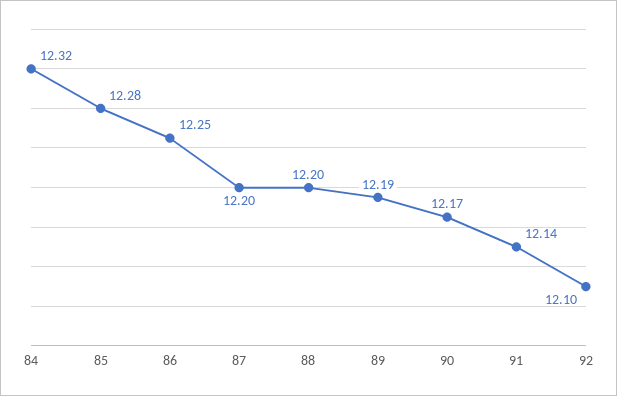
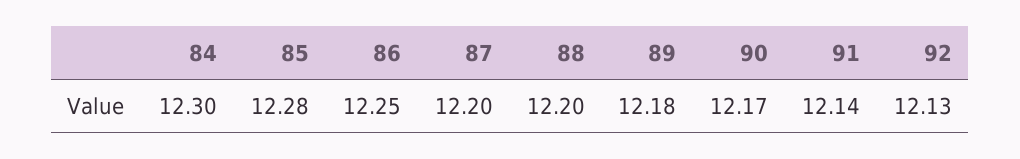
84: 12.32 -> 12.3
89: 12.19 -> 12.18
92: 12.1 -> 12.13

